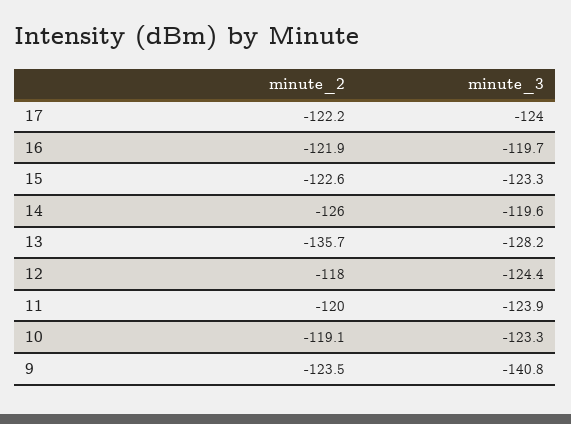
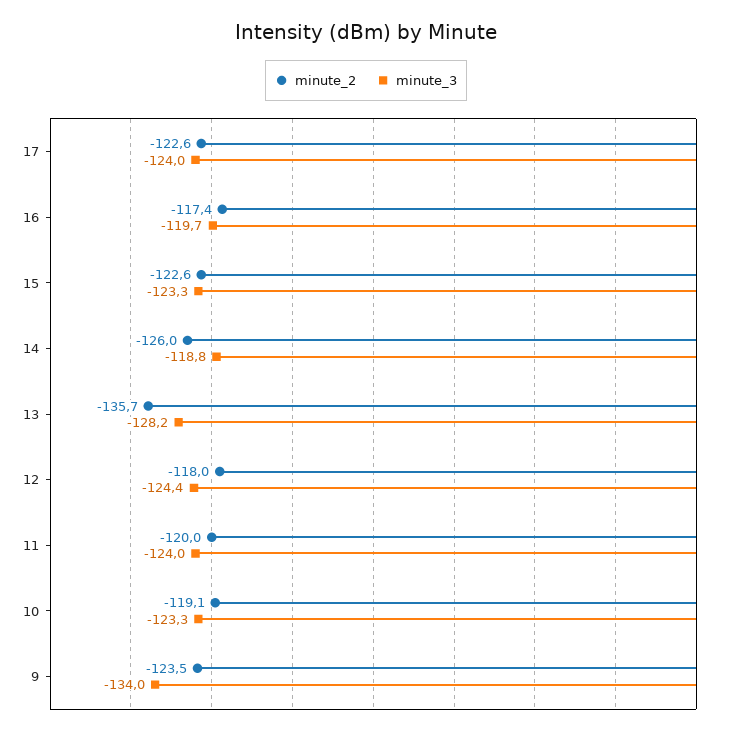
minute_2, 17: -122.2 -> -122.6
minute_2, 16: -121.9 -> -117.4
minute_3, 14: -119.6 -> -118.8
minute_3, 11: -123.9 -> -124
minute_3, 9: -140.8 -> -134

